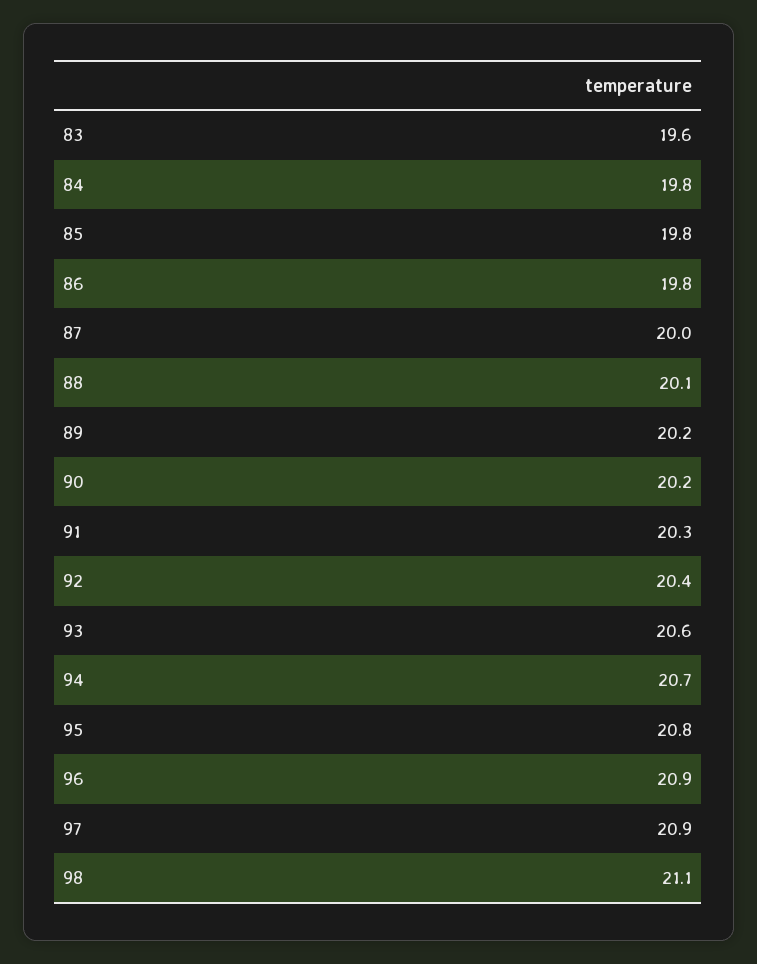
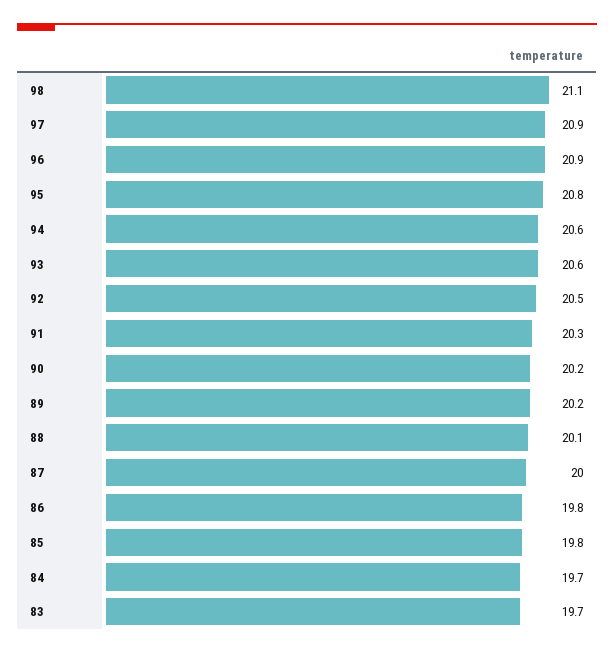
83: 19.6 -> 19.7
84: 19.8 -> 19.7
92: 20.4 -> 20.5
94: 20.7 -> 20.6

